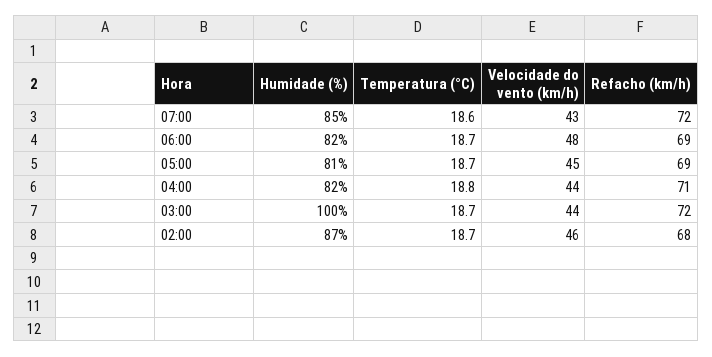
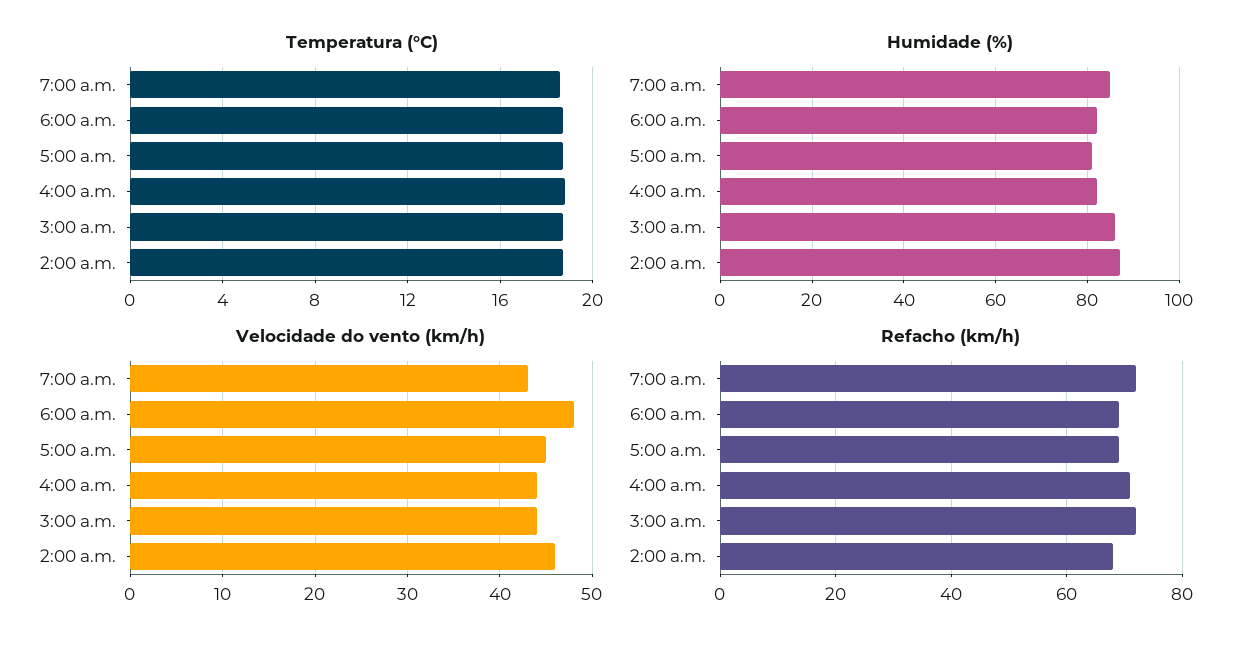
Humidade (%), 03:00: 100 -> 85

